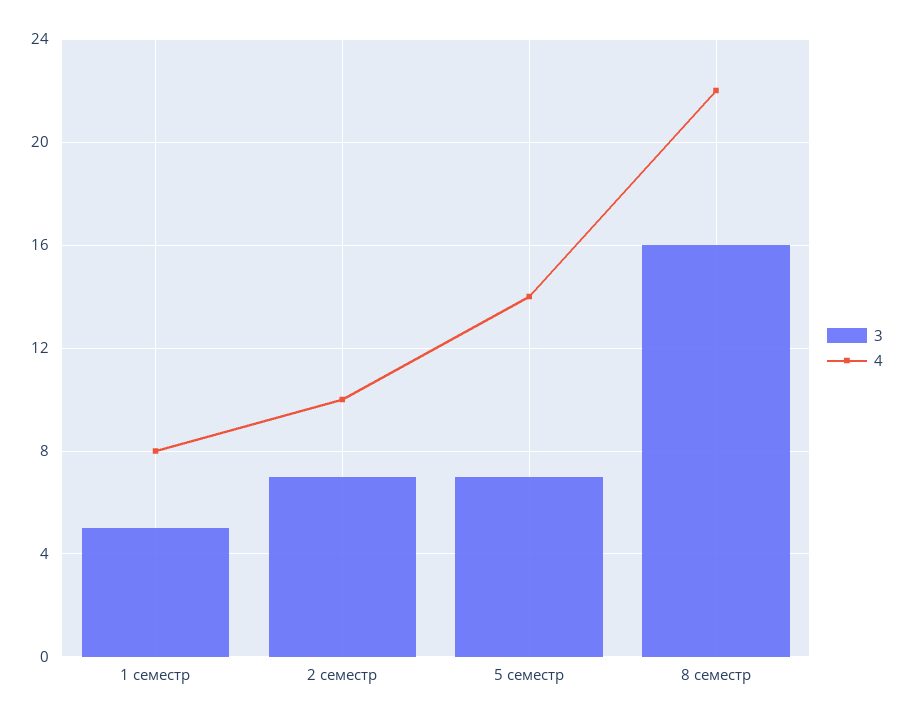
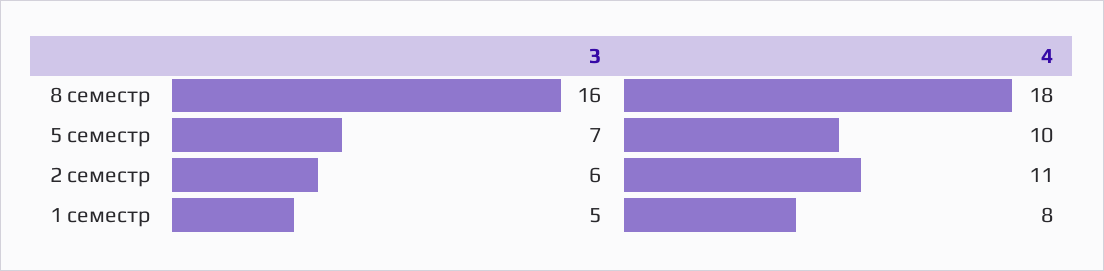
3, 2 семестр: 7 -> 6
4, 2 семестр: 10 -> 11
4, 5 семестр: 14 -> 10
4, 8 семестр: 22 -> 18

